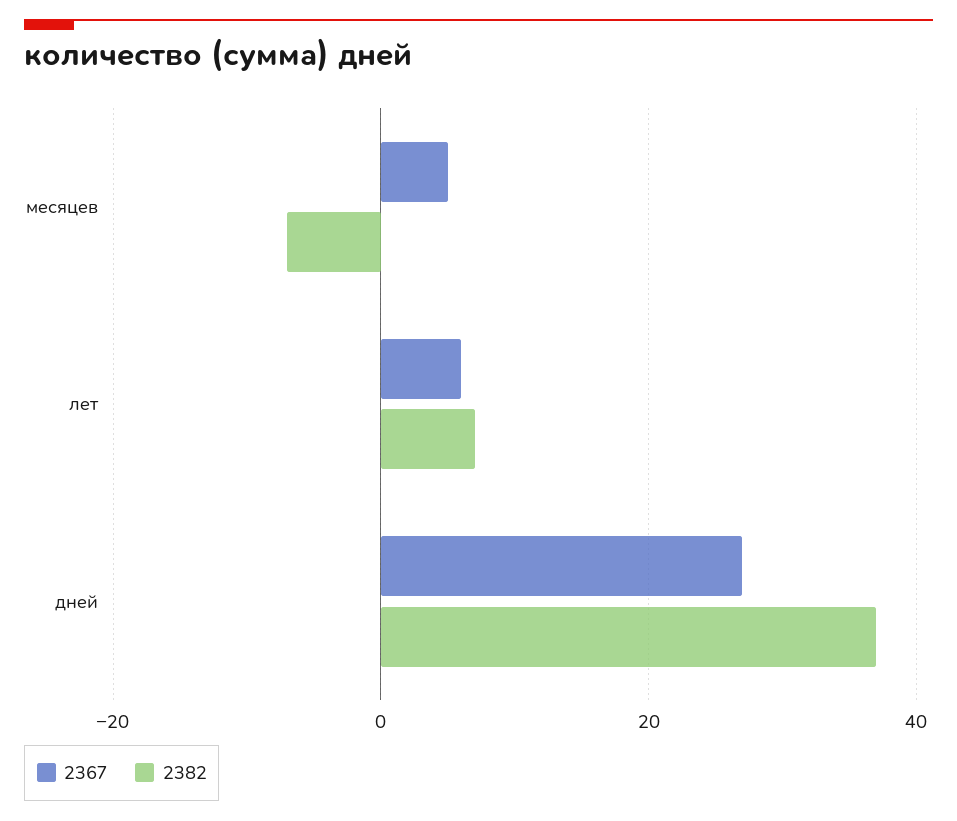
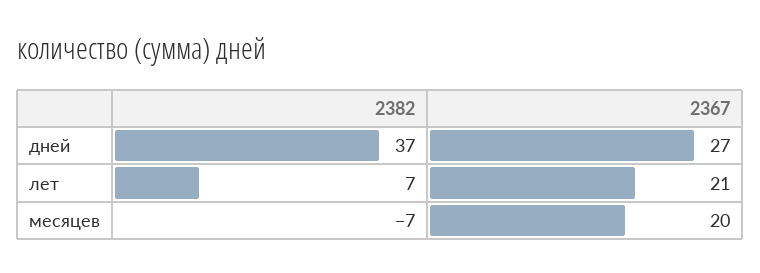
2367, месяцев: 5 -> 20
2367, лет: 5 -> 21

